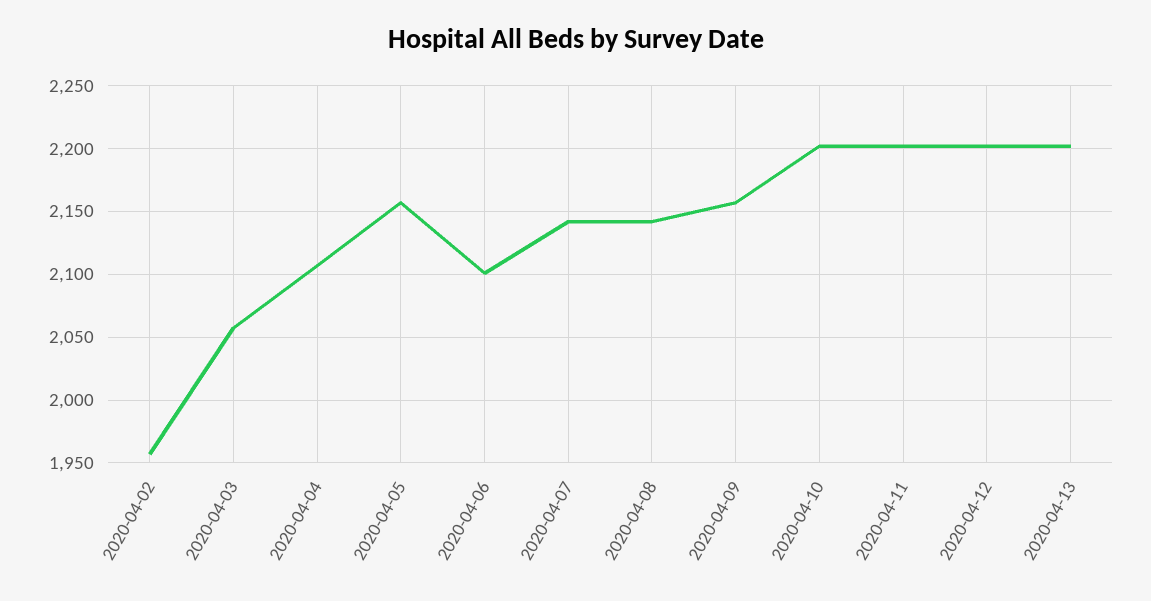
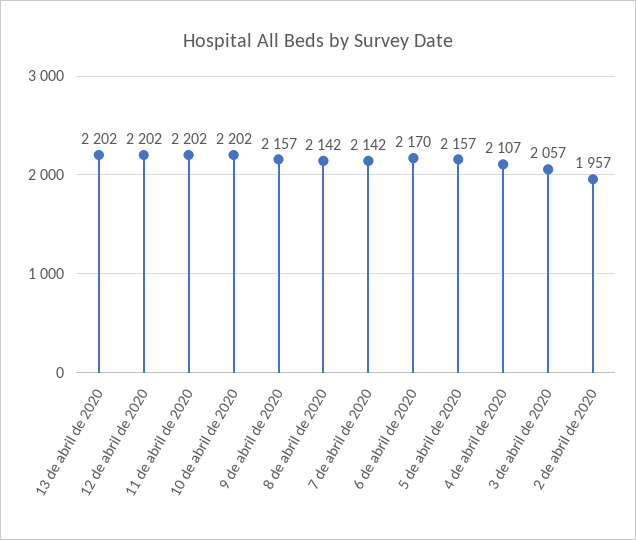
2020-04-06: 2100 -> 2170

